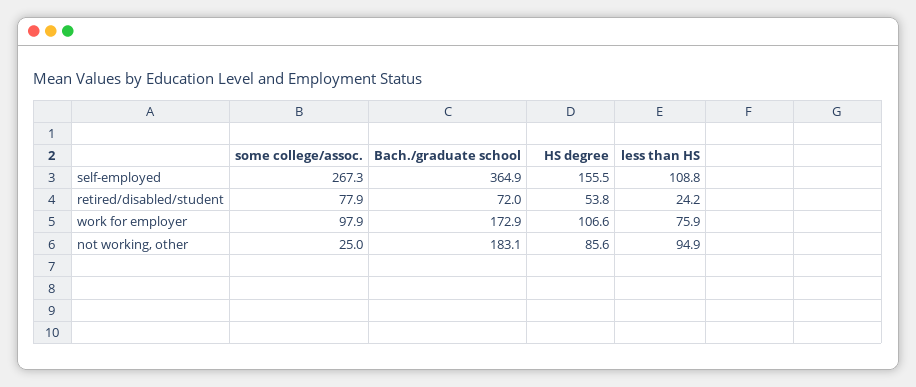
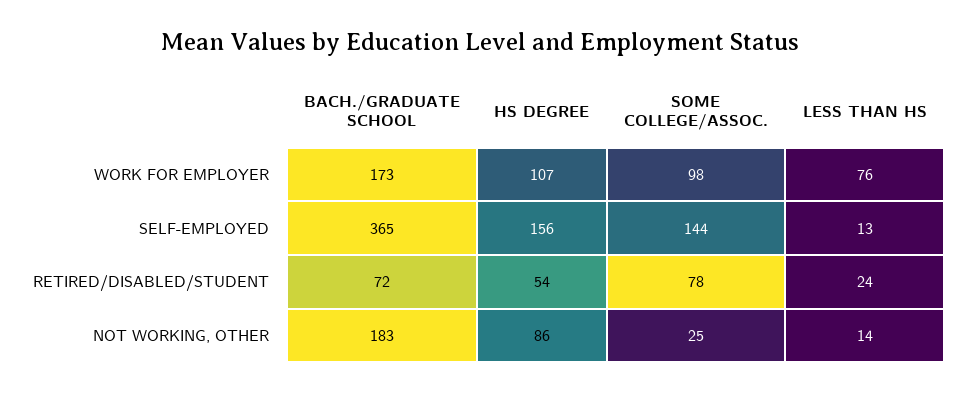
some college/assoc., self-employed: 267.3 -> 144
less than HS, self-employed: 108.8 -> 13
less than HS, not working, other: 94.9 -> 14

